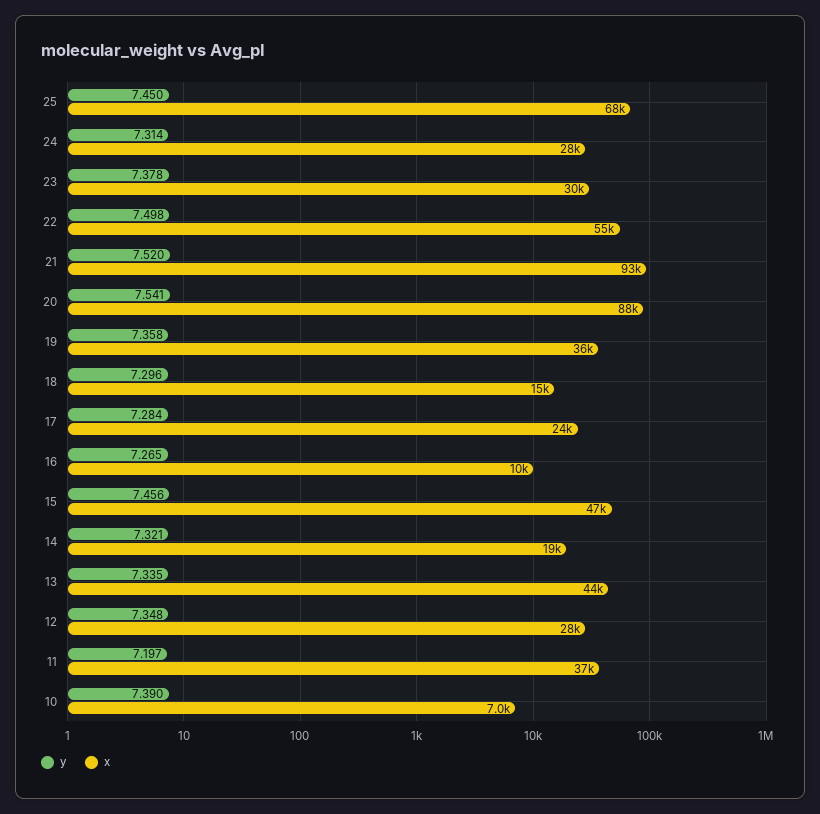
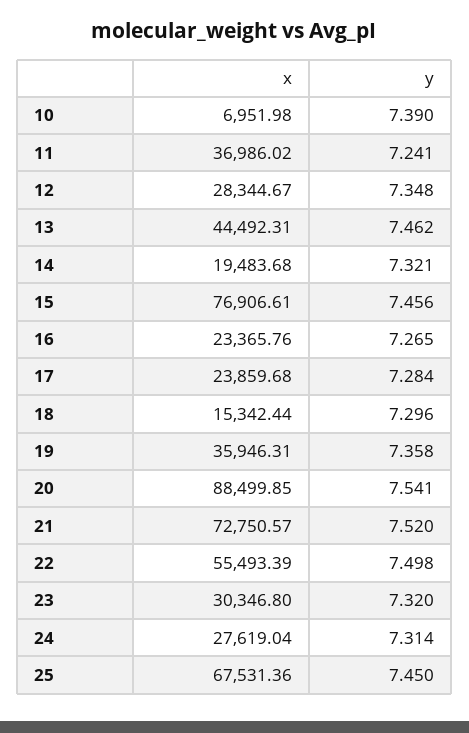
y, 23: 7.378 -> 7.32
x, 21: 93000 -> 72750.57
x, 16: 10000 -> 23365.76
x, 15: 47000 -> 76906.61
y, 13: 7.335 -> 7.462
y, 11: 7.197 -> 7.241

